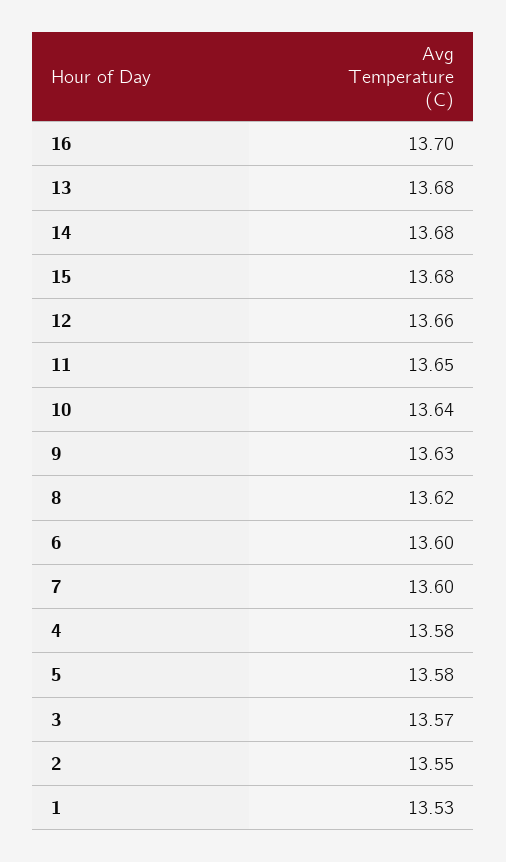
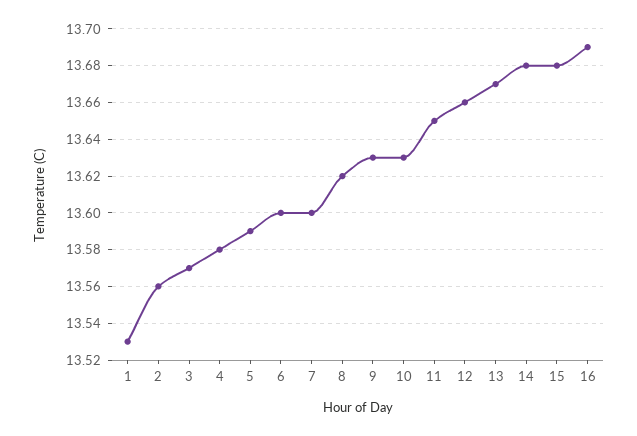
16: 13.7 -> 13.69
13: 13.68 -> 13.67
10: 13.64 -> 13.63
5: 13.58 -> 13.59
2: 13.55 -> 13.56

